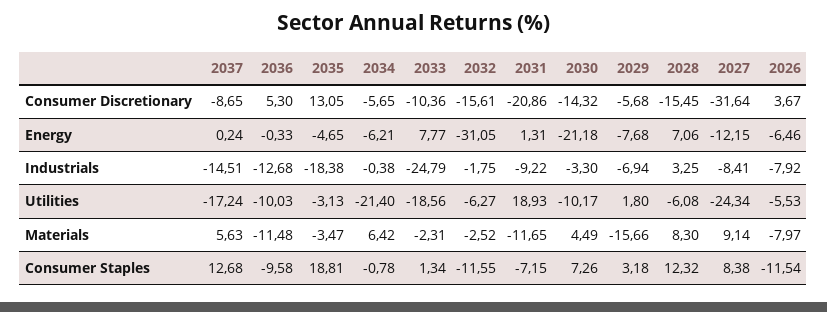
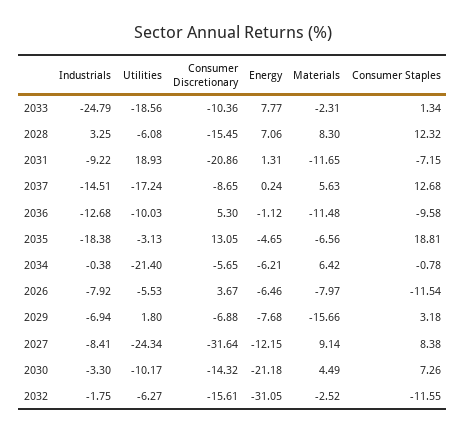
2029, Consumer Discretionary: -5.68 -> -6.88
2036, Energy: -0.33 -> -1.12
2035, Materials: -3.47 -> -6.56

